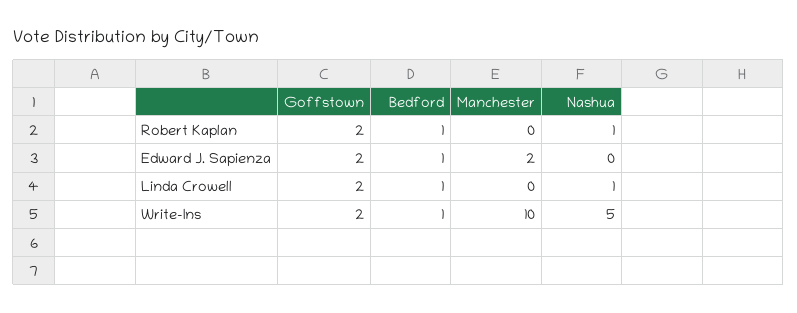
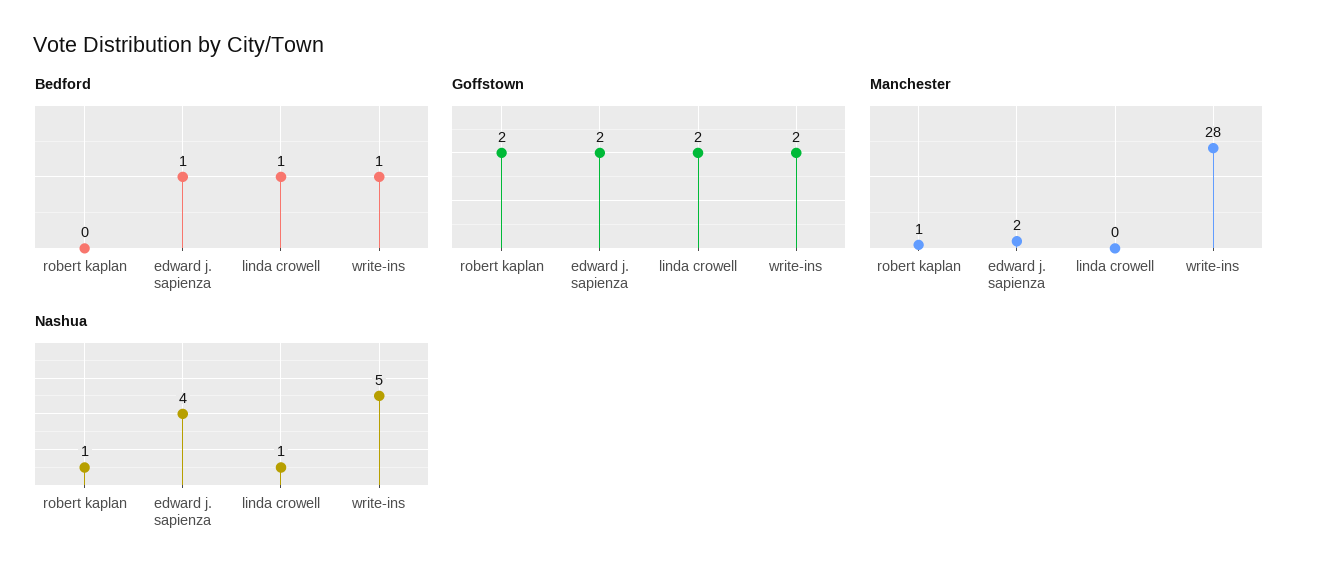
Bedford, Robert Kaplan: 1 -> 0
Manchester, Robert Kaplan: 0 -> 1
Nashua, Edward J. Sapienza: 0 -> 4
Manchester, Write-Ins: 10 -> 28

